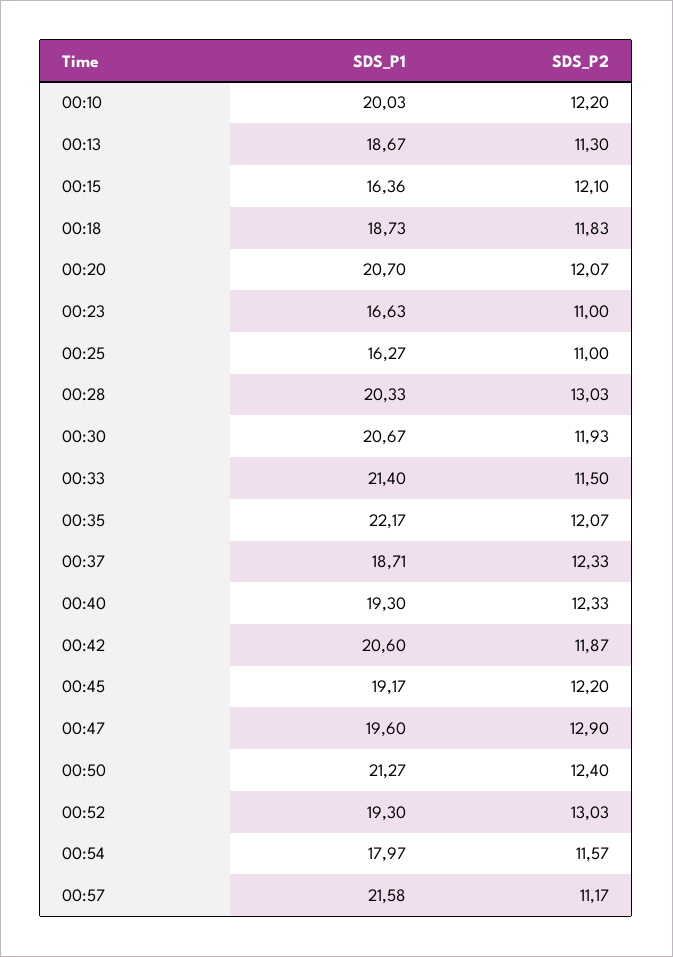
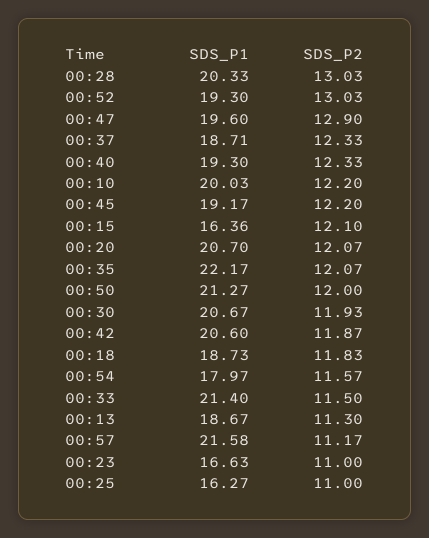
SDS_P2, 00:50: 12.4 -> 12

